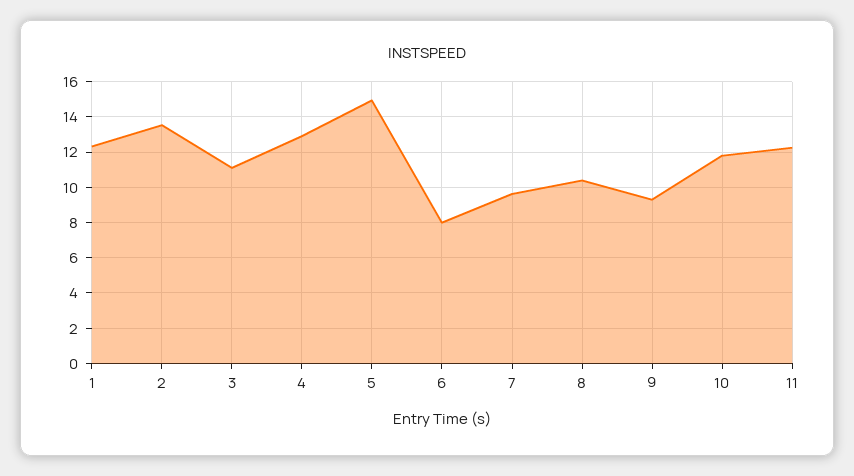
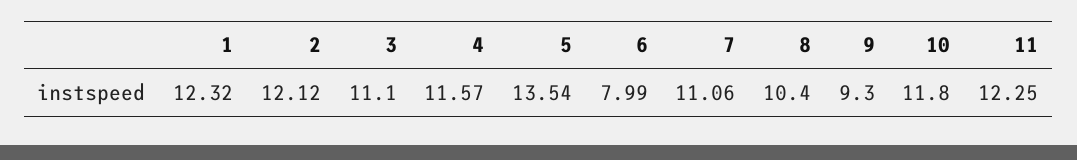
2: 13.5 -> 12.12
4: 13 -> 11.57
5: 15 -> 13.54
7: 9.5 -> 11.06

